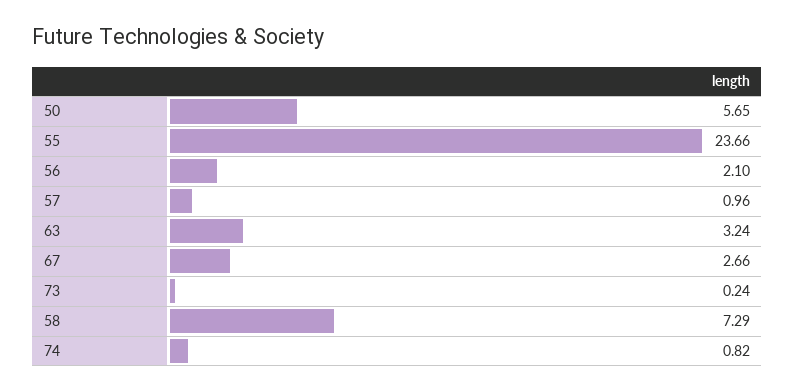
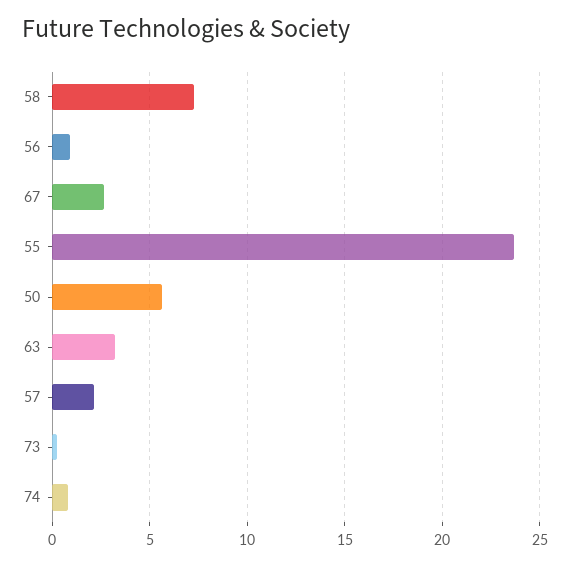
56: 2.1 -> 1
57: 0.96 -> 2

